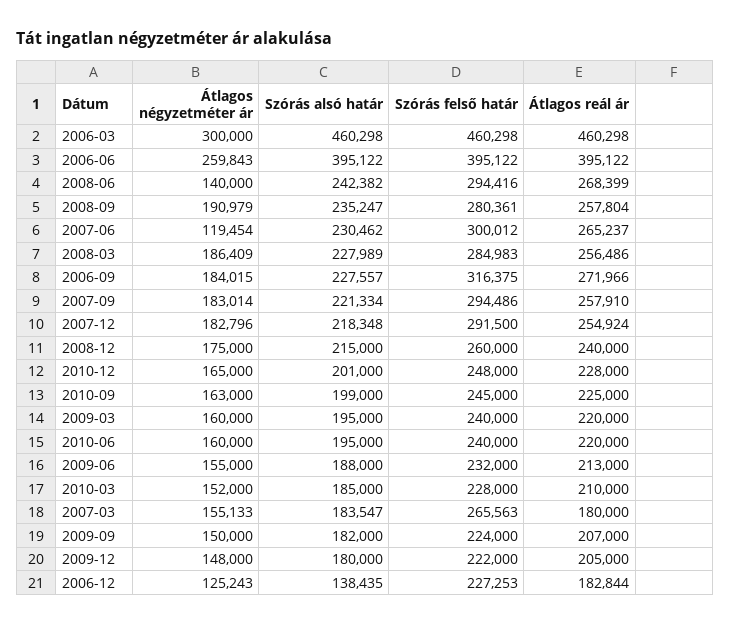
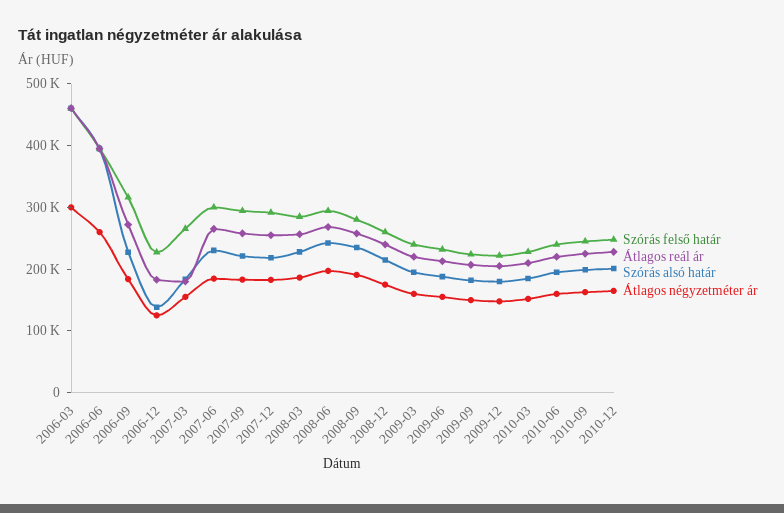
Átlagos négyzetméter ár, 2008-06: 140000 -> 200000
Átlagos négyzetméter ár, 2007-06: 119454 -> 180000

